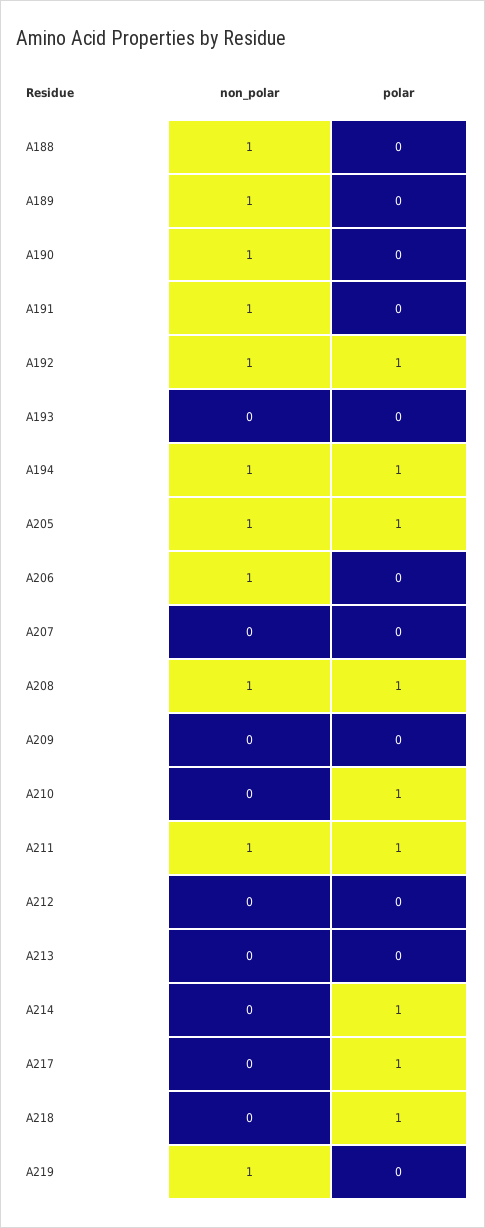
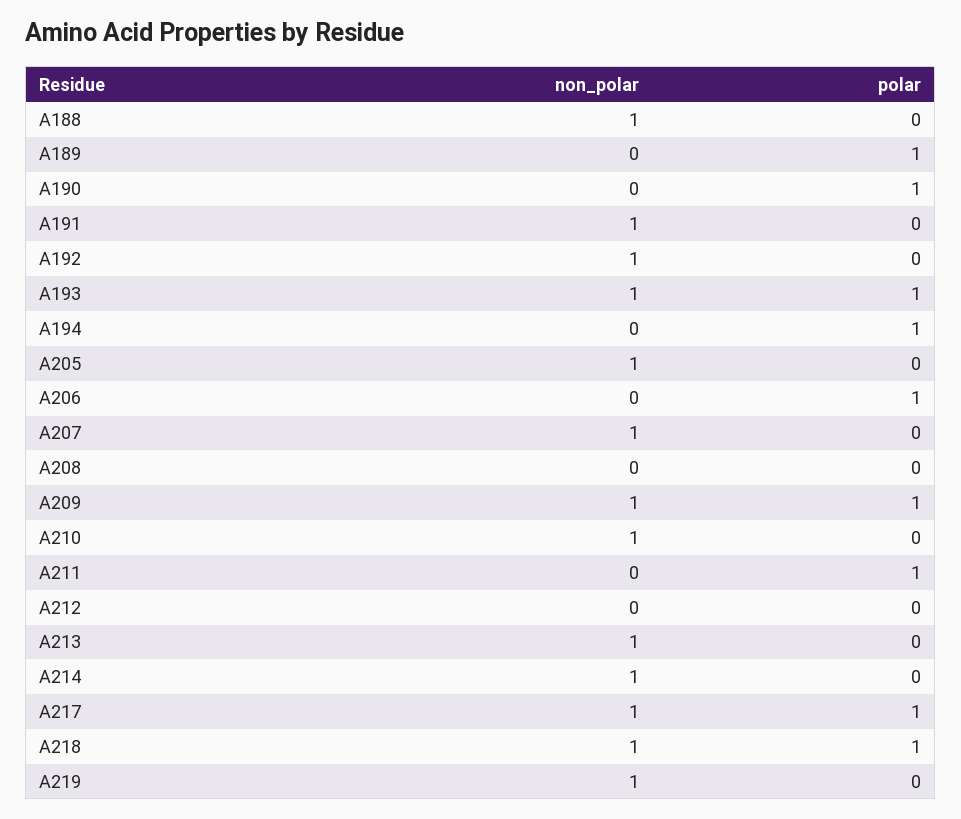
non_polar, A189: 1 -> 0
polar, A189: 0 -> 1
non_polar, A190: 1 -> 0
polar, A190: 0 -> 1
polar, A192: 1 -> 0
non_polar, A193: 0 -> 1
polar, A193: 0 -> 1
non_polar, A194: 1 -> 0
polar, A205: 1 -> 0
non_polar, A206: 1 -> 0
polar, A206: 0 -> 1
non_polar, A207: 0 -> 1
non_polar, A208: 1 -> 0
polar, A208: 1 -> 0
non_polar, A209: 0 -> 1
polar, A209: 0 -> 1
non_polar, A210: 0 -> 1
polar, A210: 1 -> 0
non_polar, A211: 1 -> 0
non_polar, A213: 0 -> 1
non_polar, A214: 0 -> 1
polar, A214: 1 -> 0
non_polar, A217: 0 -> 1
non_polar, A218: 0 -> 1

